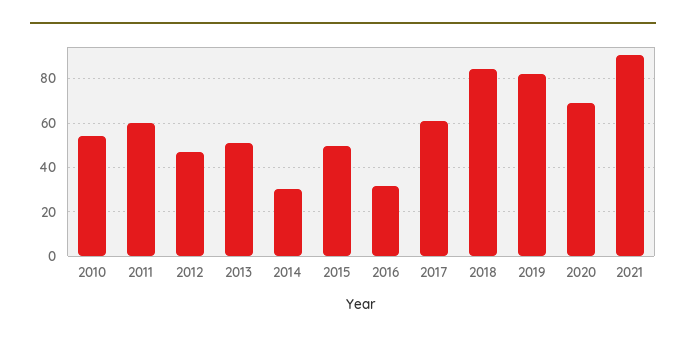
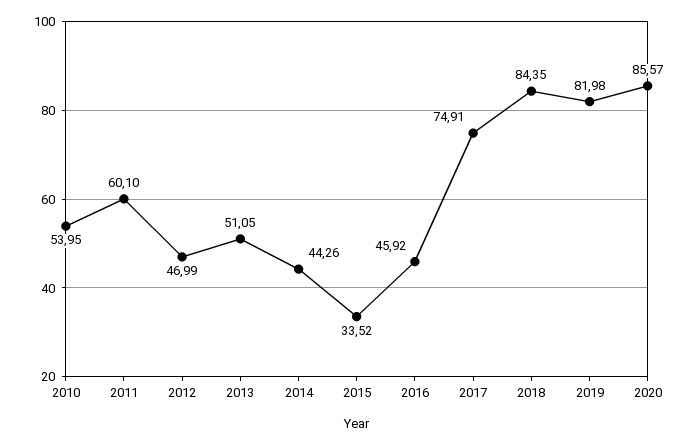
2014: 30 -> 44.26
2015: 50 -> 33.52
2016: 30 -> 45.92
2017: 60 -> 74.91
2020: 70 -> 85.57
2021: 90 -> none

